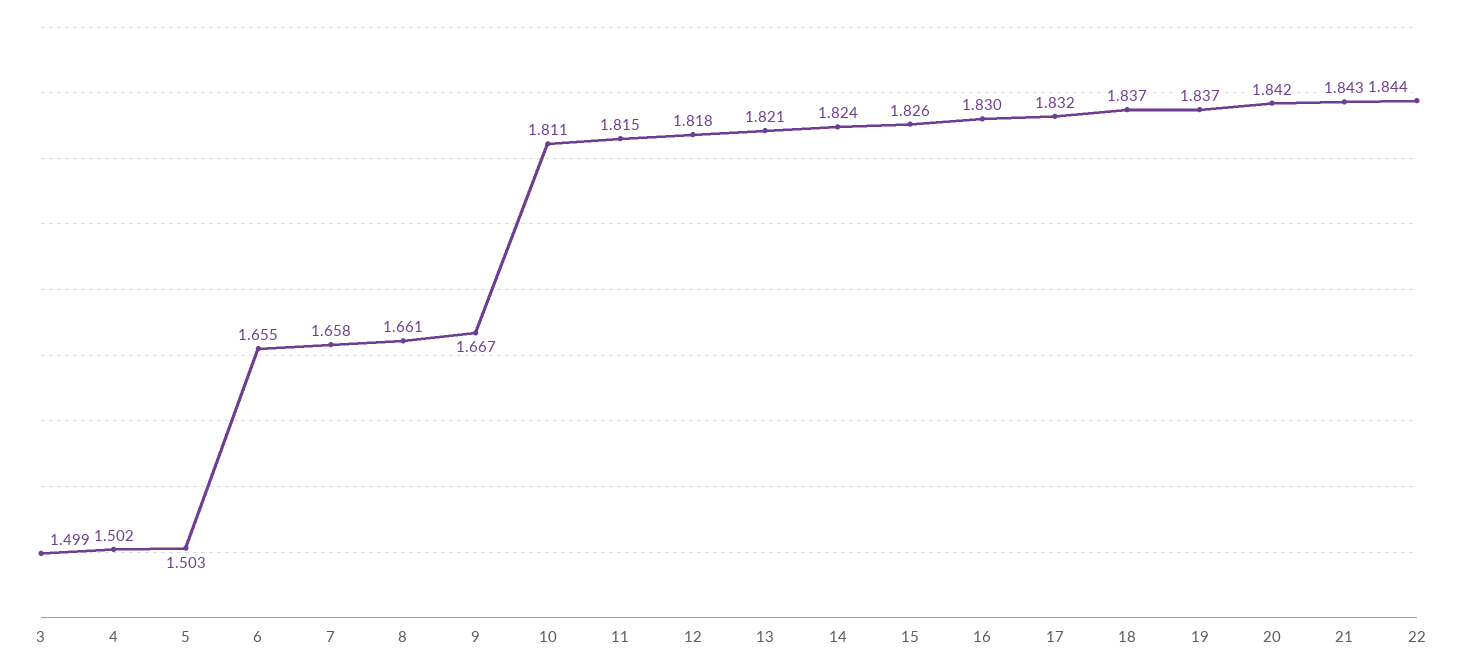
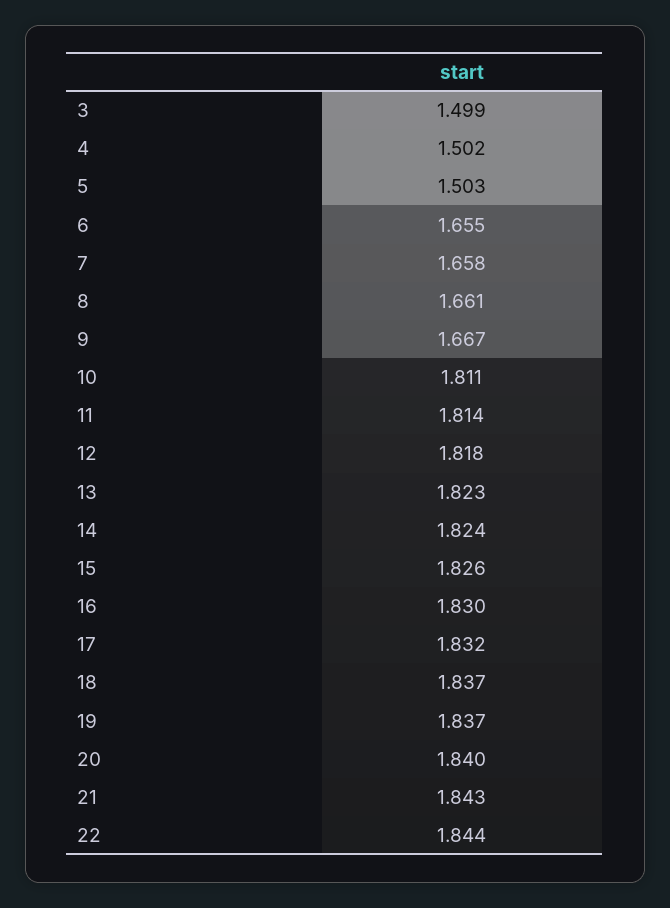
11: 1.815 -> 1.814
13: 1.821 -> 1.823
20: 1.842 -> 1.84

